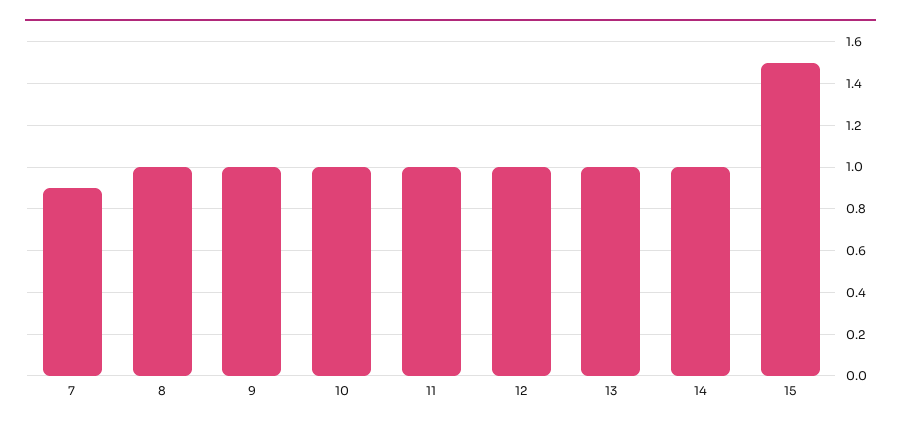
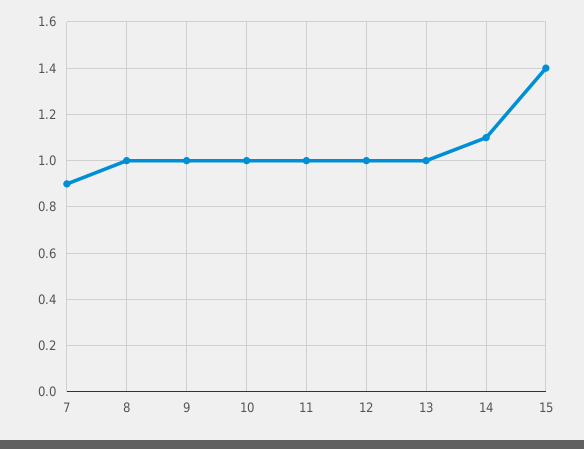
14: 1 -> 1.1
15: 1.5 -> 1.4

